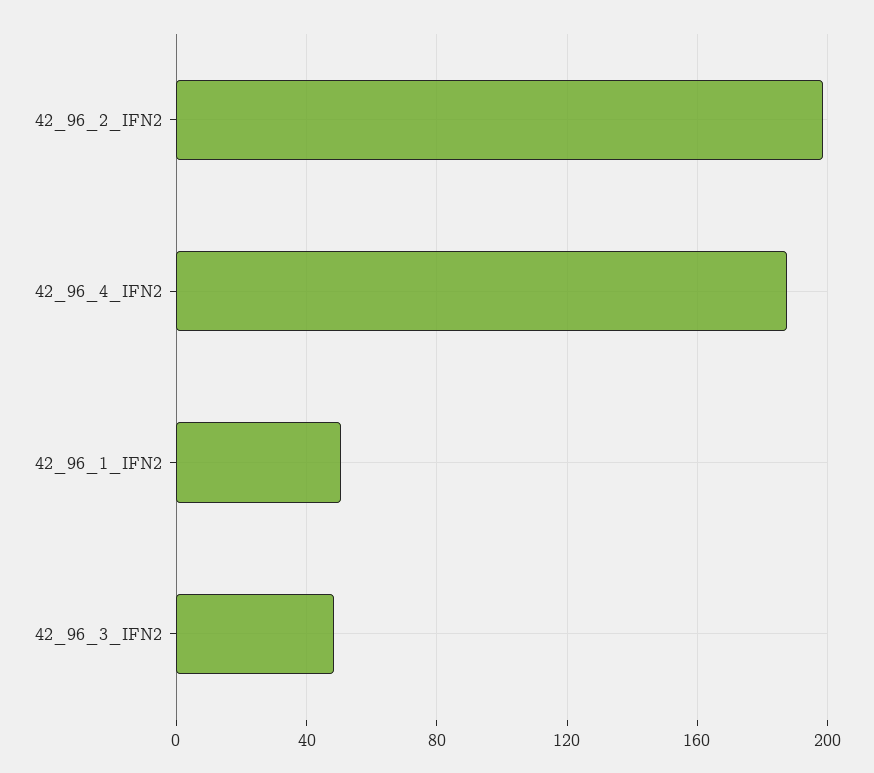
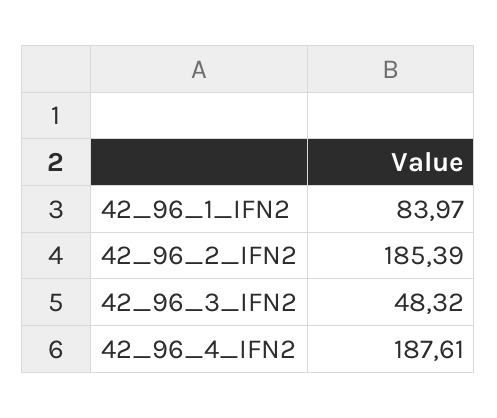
42_96_2_IFN2: 200 -> 185.39
42_96_1_IFN2: 50 -> 83.97

